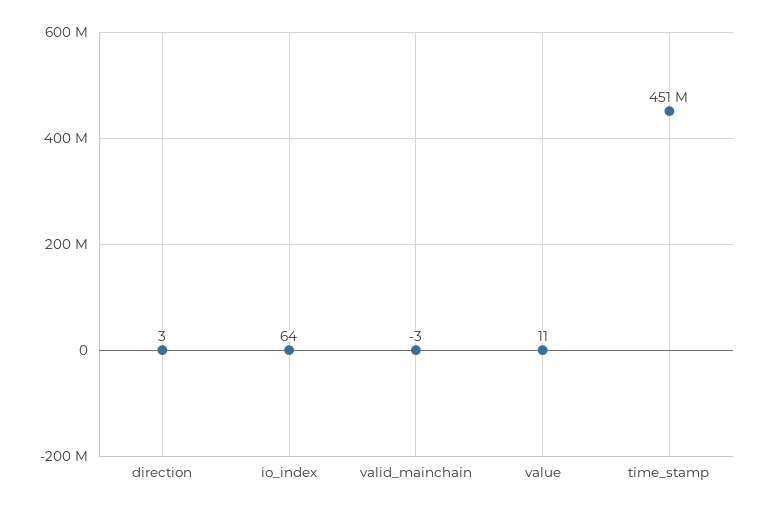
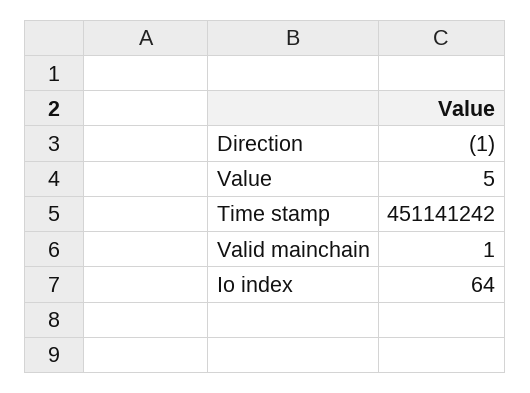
direction: 3 -> -1
valid_mainchain: -3 -> 1
value: 11 -> 5

